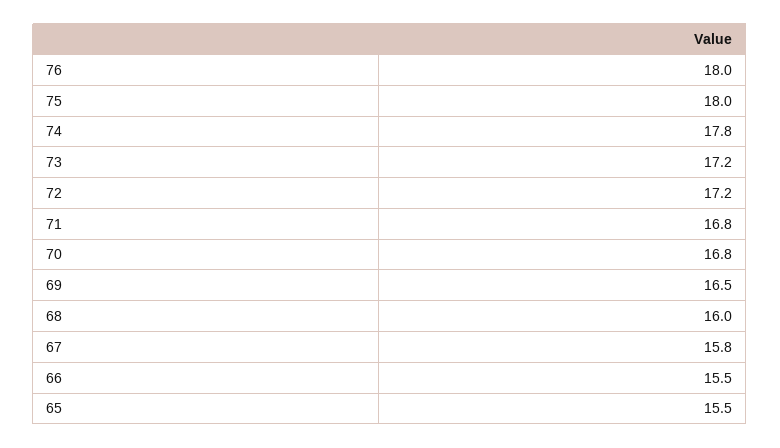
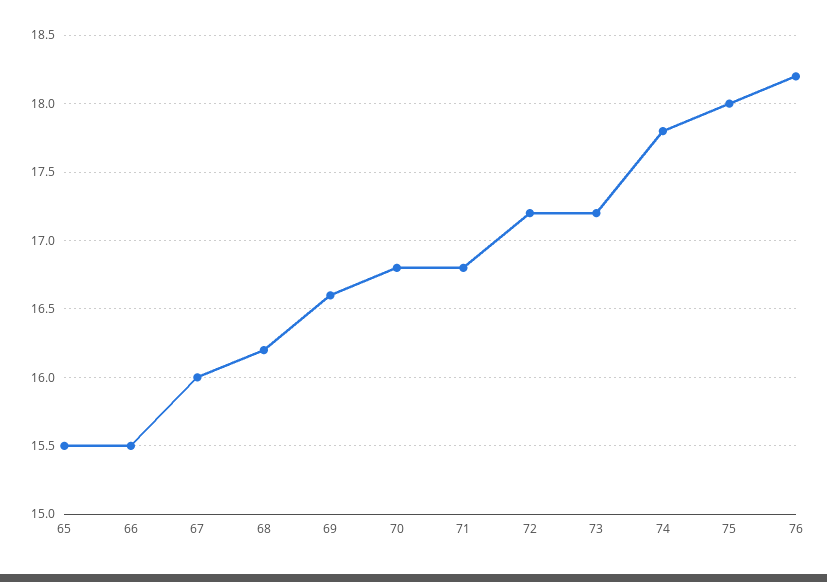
76: 18 -> 18.2
69: 16.5 -> 16.6
68: 16 -> 16.2
67: 15.8 -> 16

